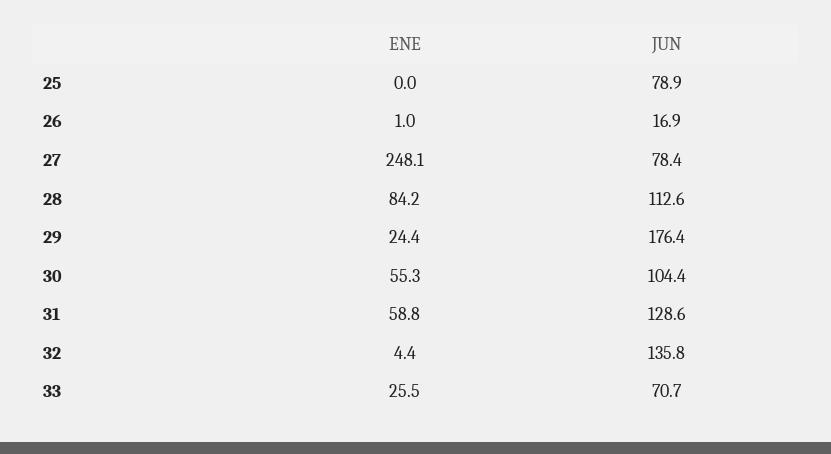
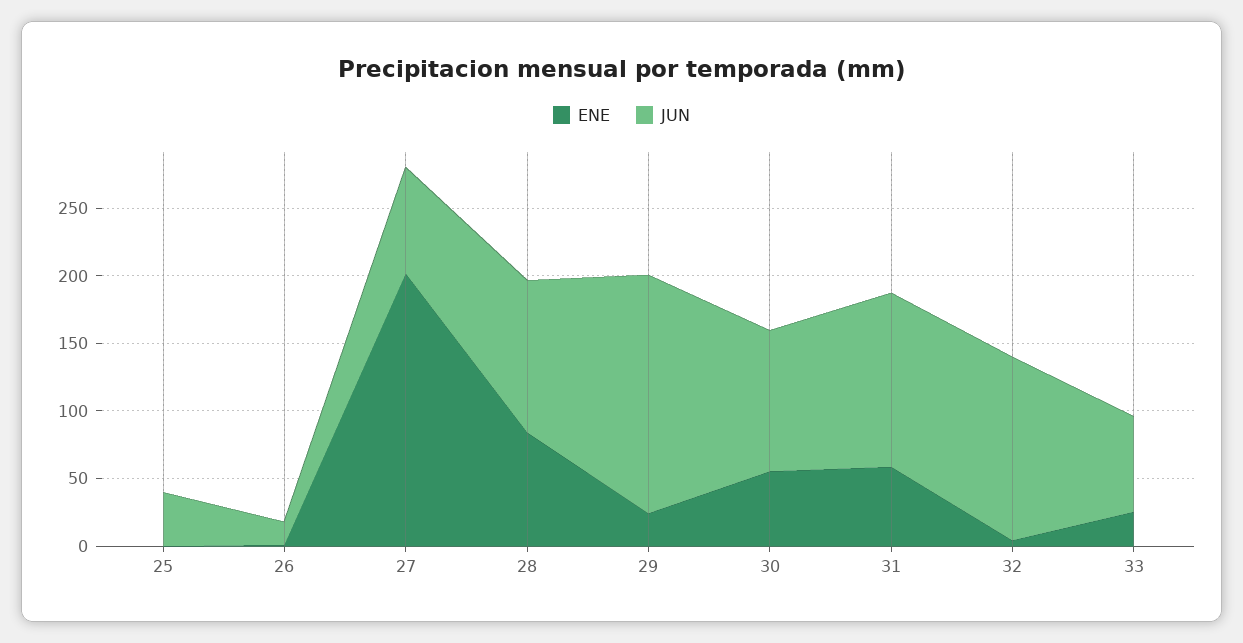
JUN, 25: 78.9 -> 40
ENE, 27: 248.1 -> 200

